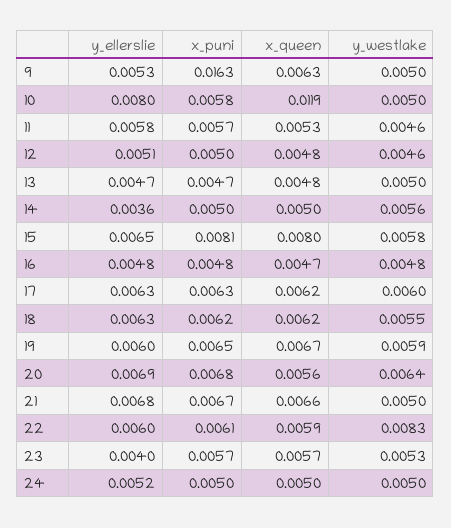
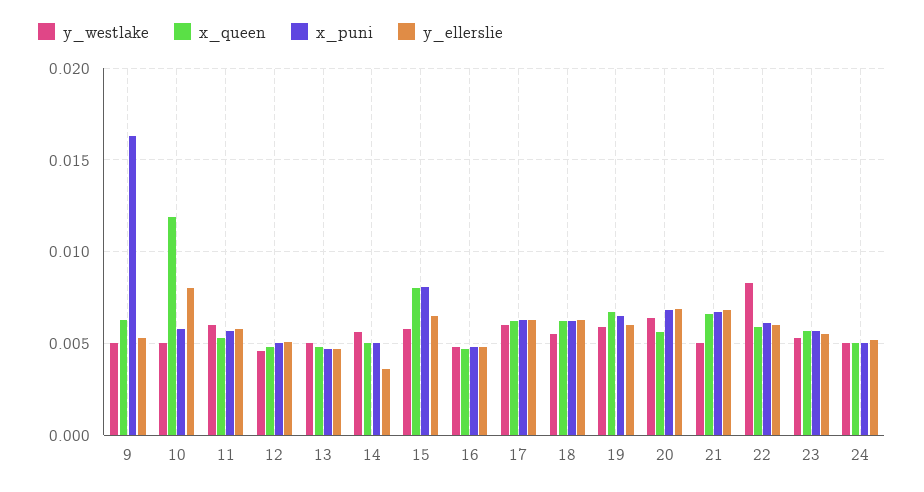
y_westlake, 11: 0.0046 -> 0.006
y_ellerslie, 23: 0.004 -> 0.0055

